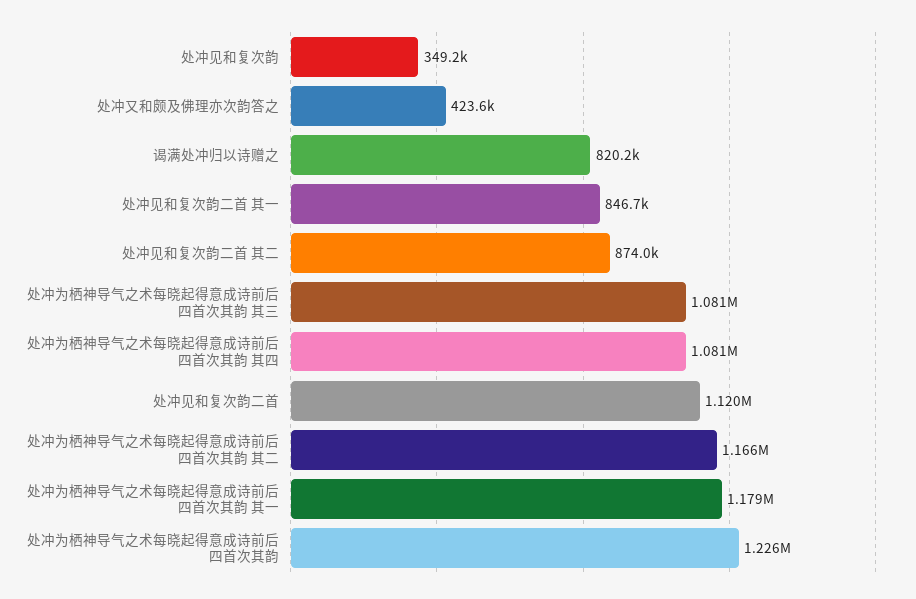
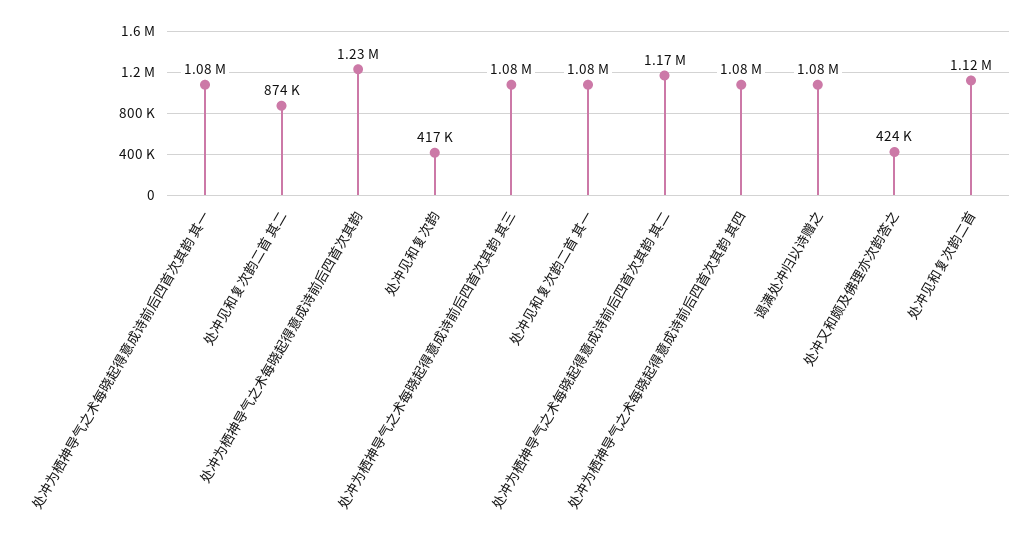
处冲见和复次韵: 349200 -> 417000
谒满处冲归以诗赠之: 820200 -> 1080000
处冲见和复次韵二首 其一: 846700 -> 1080000
处冲为栖神导气之术每晓起得意成诗前后四首次其韵 其一: 1179000 -> 1080000

